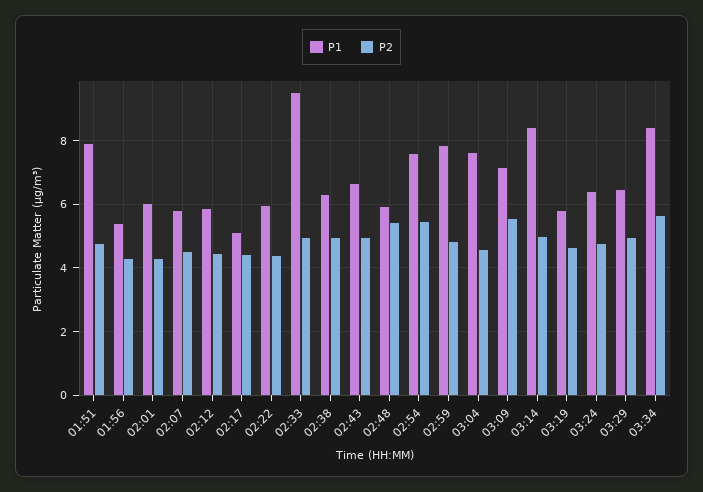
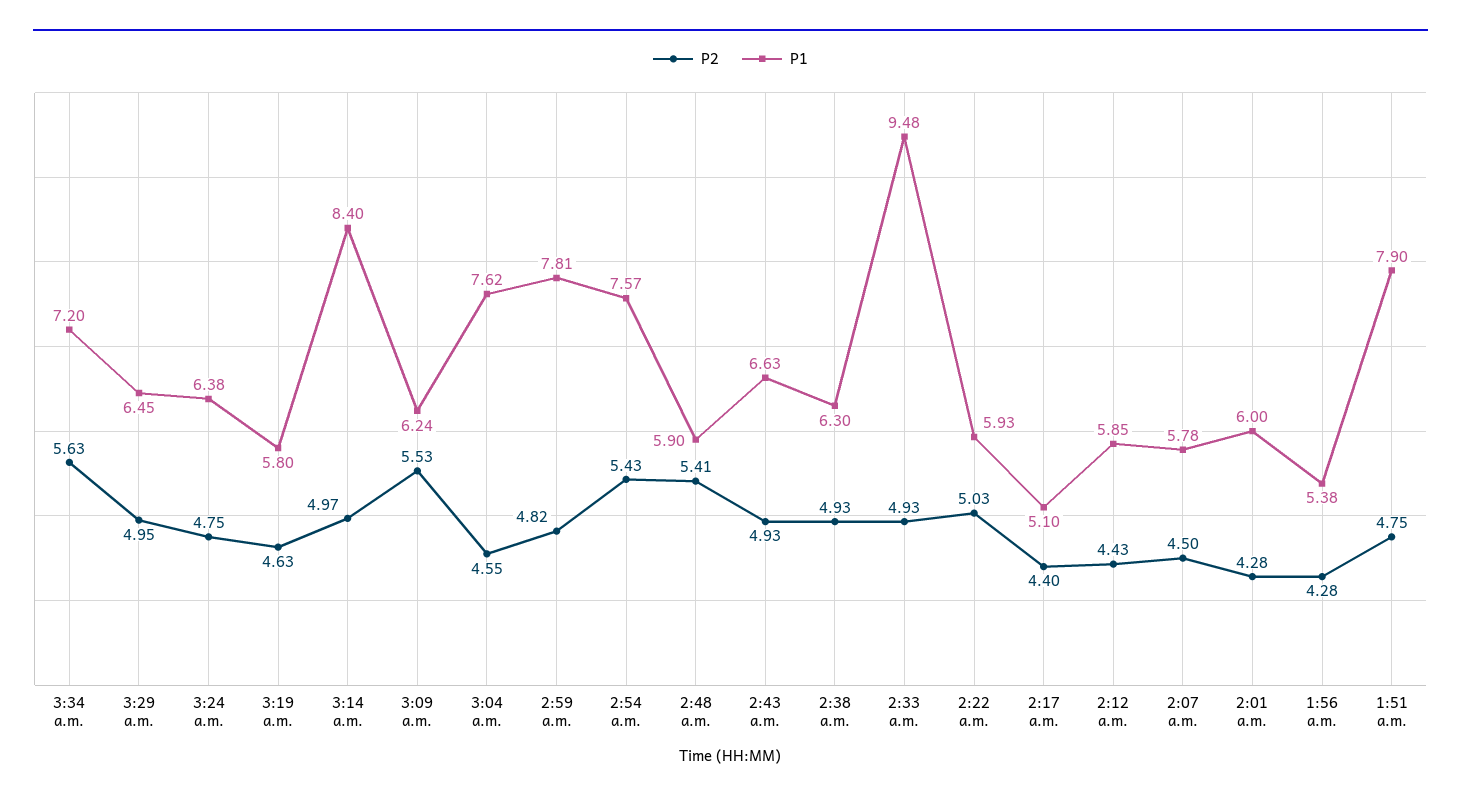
P2, 02:22: 4.4 -> 5.03
P1, 03:09: 7.2 -> 6.24
P1, 03:34: 8.4 -> 7.2

